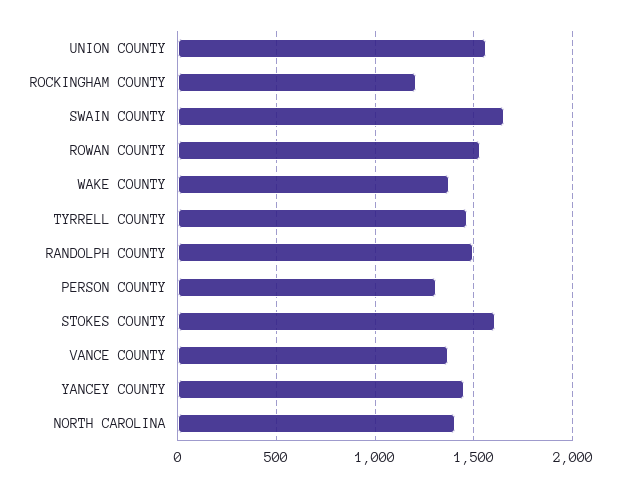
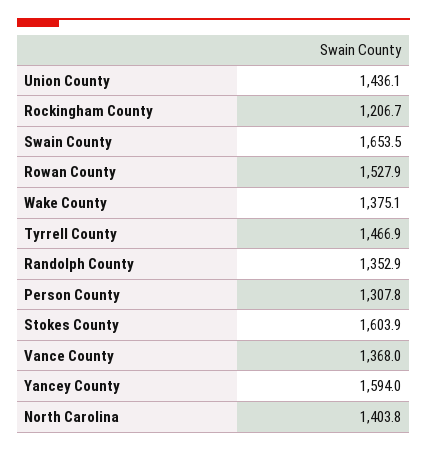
UNION COUNTY: 1550 -> 1436.1
RANDOLPH COUNTY: 1500 -> 1352.9
YANCEY COUNTY: 1450 -> 1594

